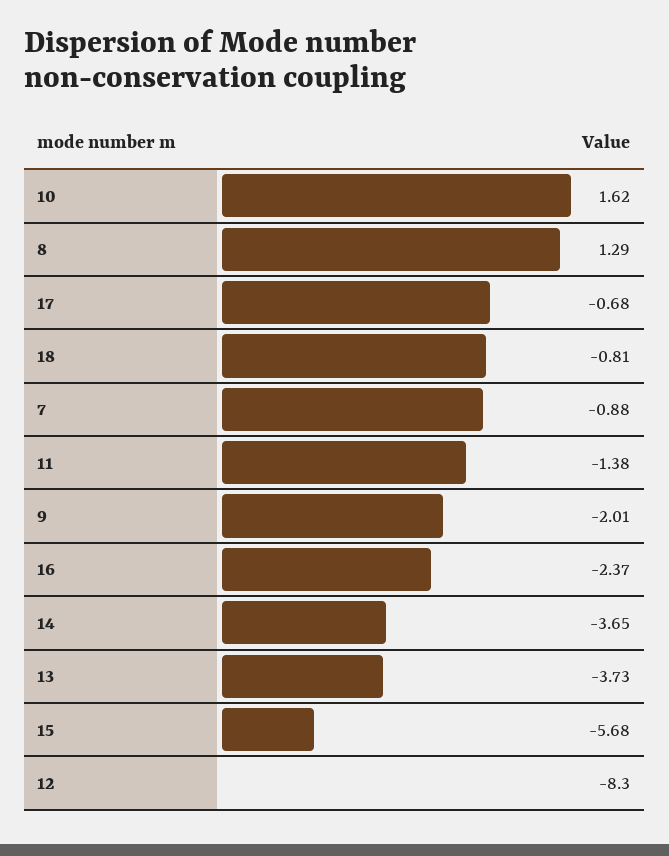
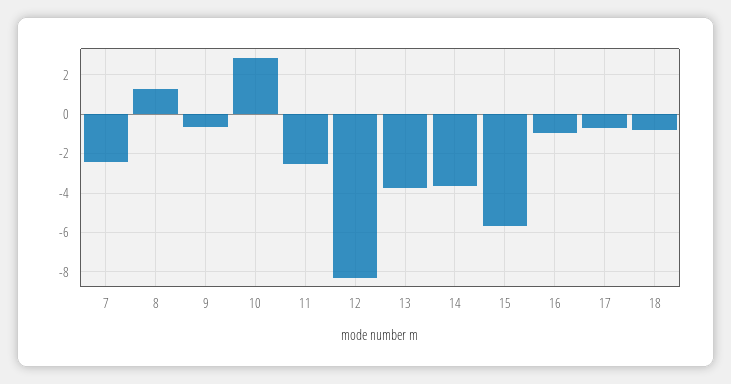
10: 1.62 -> 3
7: -0.88 -> -2.5
11: -1.38 -> -2.5
9: -2.01 -> -0.5
16: -2.37 -> -1

